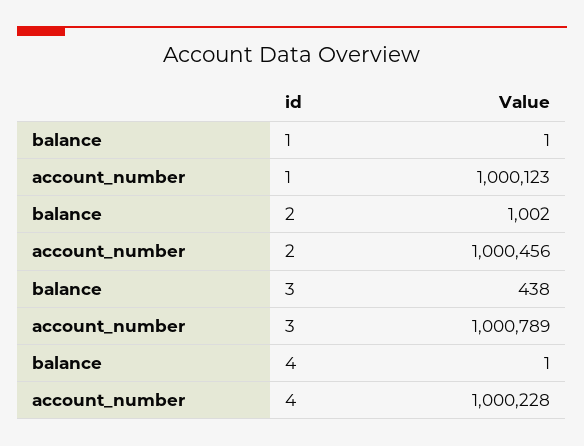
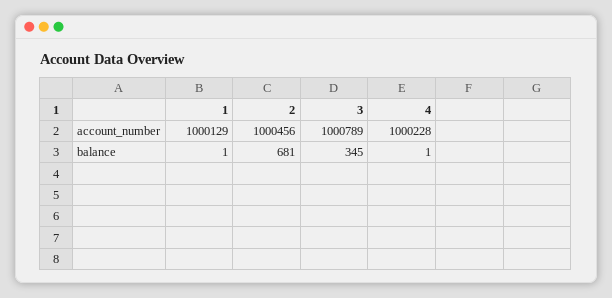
account_number, 1: 1000123 -> 1000129
balance, 2: 1002 -> 681
balance, 3: 438 -> 345

